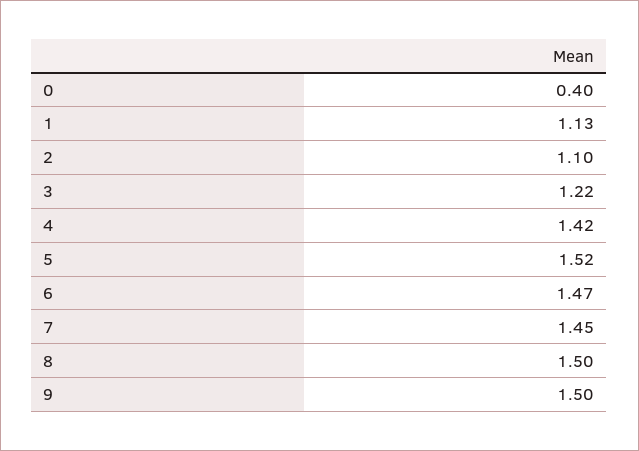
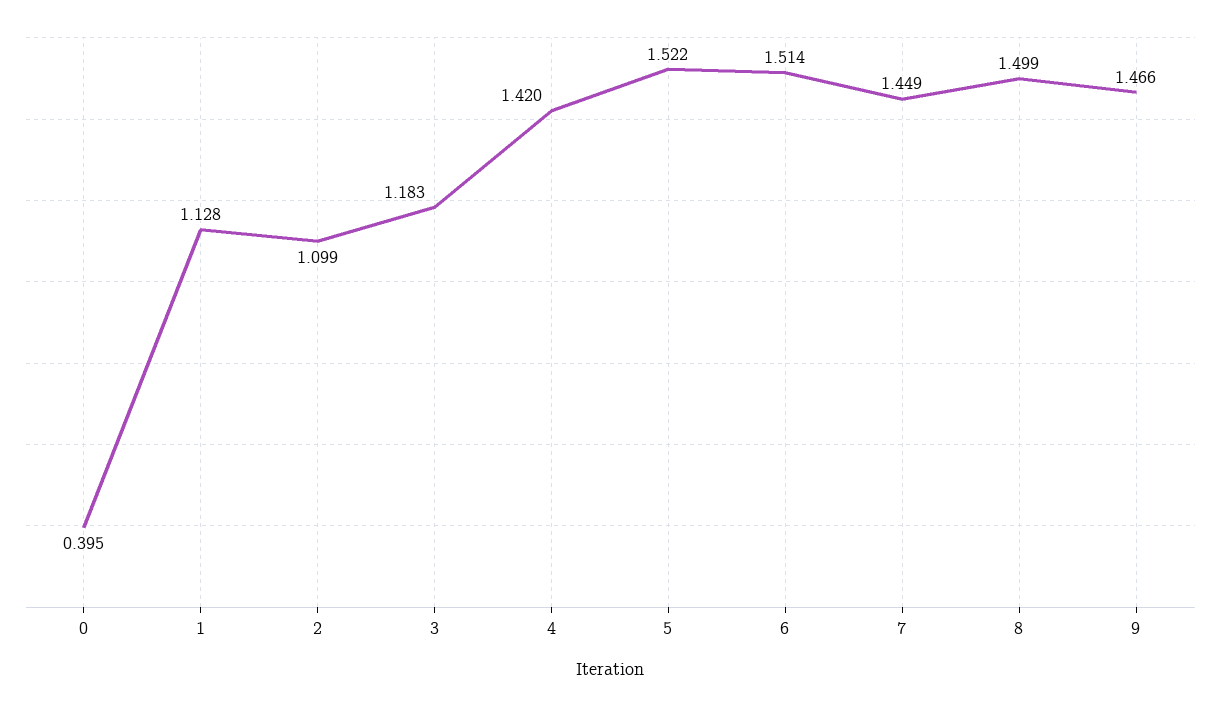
3: 1.22 -> 1.183
6: 1.47 -> 1.514
9: 1.5 -> 1.466

